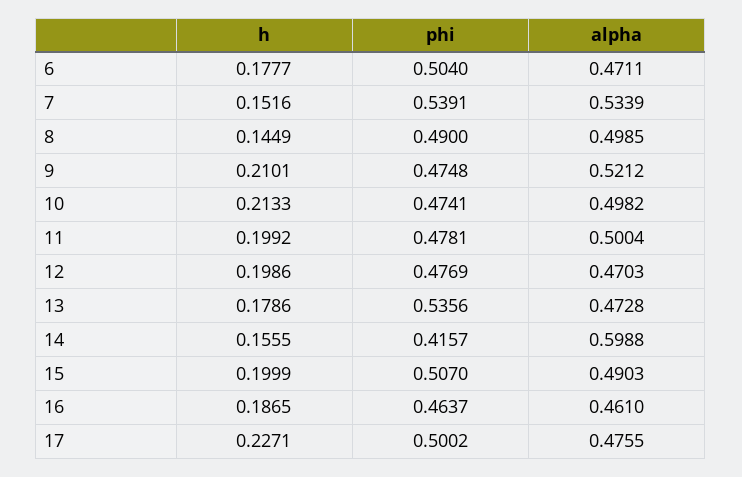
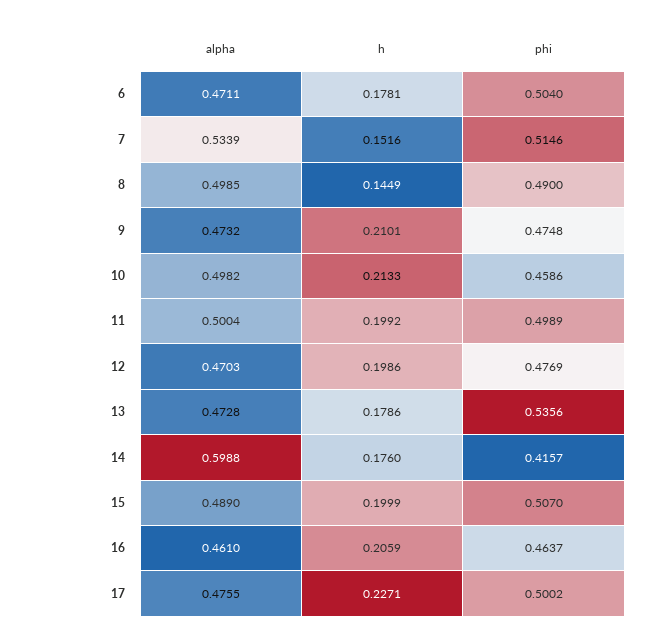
h, 6: 0.1777 -> 0.1781
phi, 7: 0.5391 -> 0.5146
alpha, 9: 0.5212 -> 0.4732
phi, 10: 0.4741 -> 0.4586
phi, 11: 0.4781 -> 0.4989
h, 14: 0.1555 -> 0.176
alpha, 15: 0.4903 -> 0.489
h, 16: 0.1865 -> 0.2059

